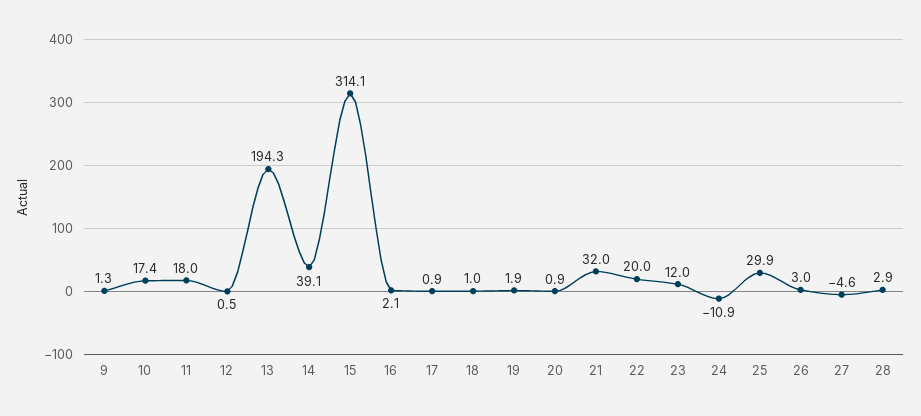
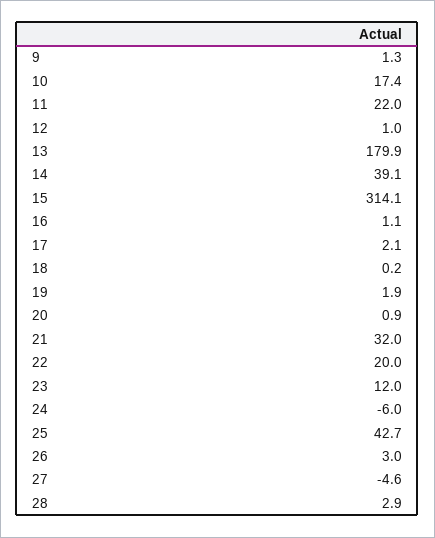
11: 18 -> 22
12: 0.5 -> 1
13: 194.3 -> 179.9
16: 2.1 -> 1.1
17: 0.9 -> 2.1
18: 1 -> 0.2
24: -10.9 -> -6
25: 29.9 -> 42.7

